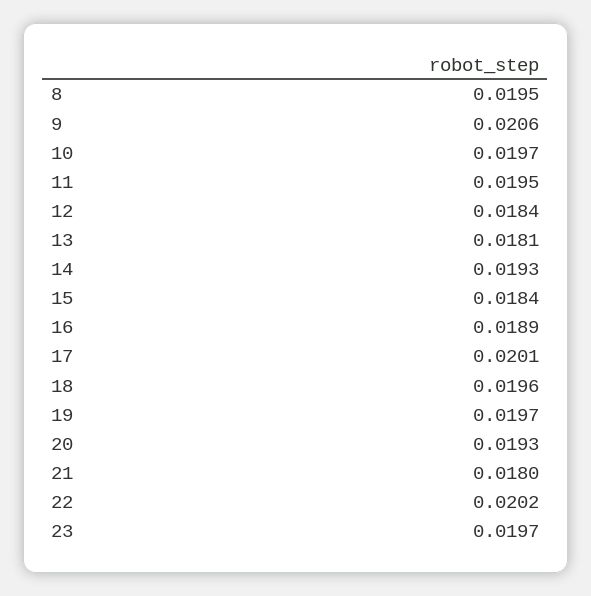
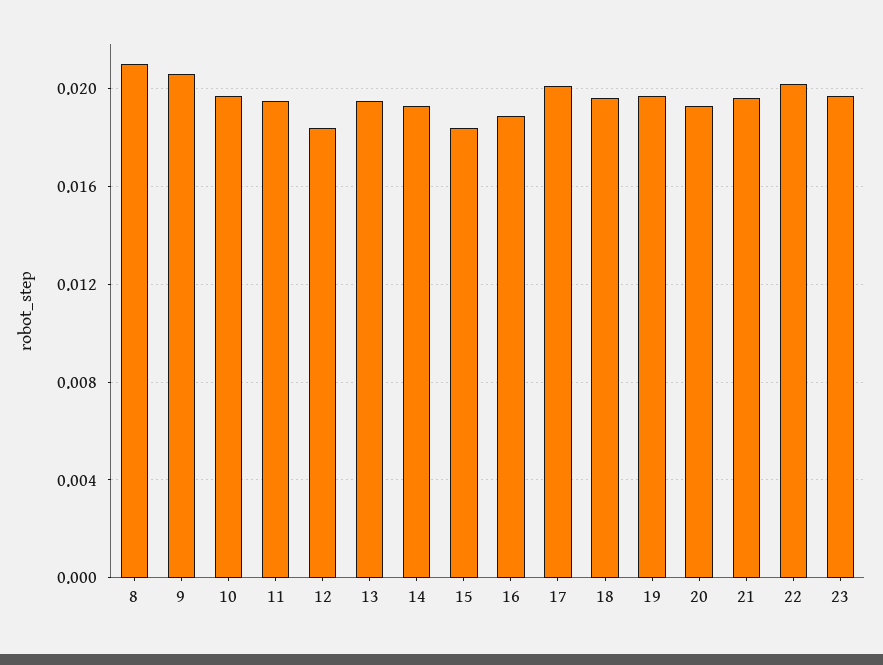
8: 0.0195 -> 0.021
13: 0.0181 -> 0.0195
21: 0.018 -> 0.0195

